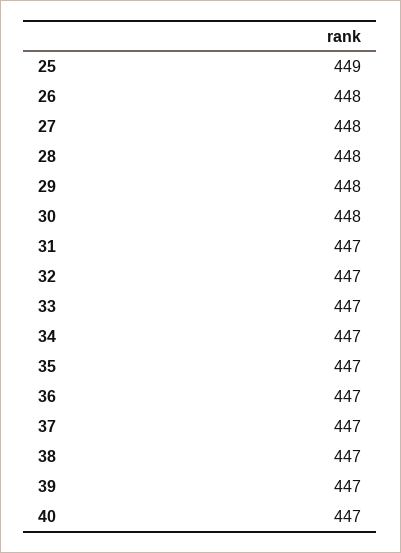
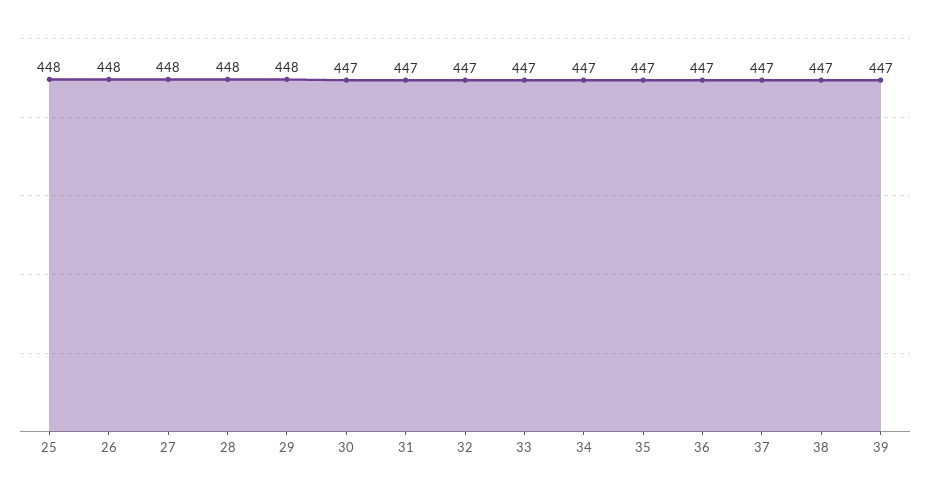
25: 449 -> 448
30: 448 -> 447
40: 447 -> none

